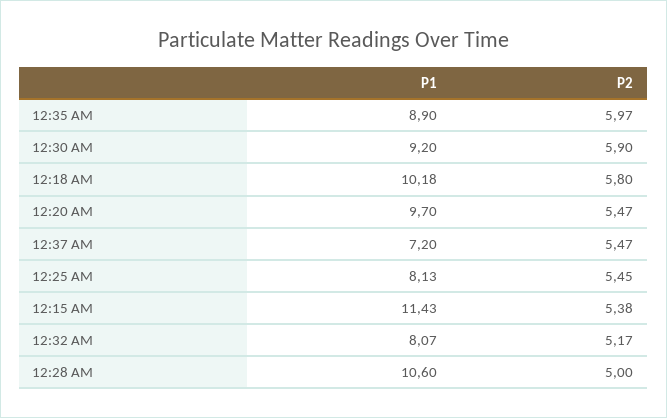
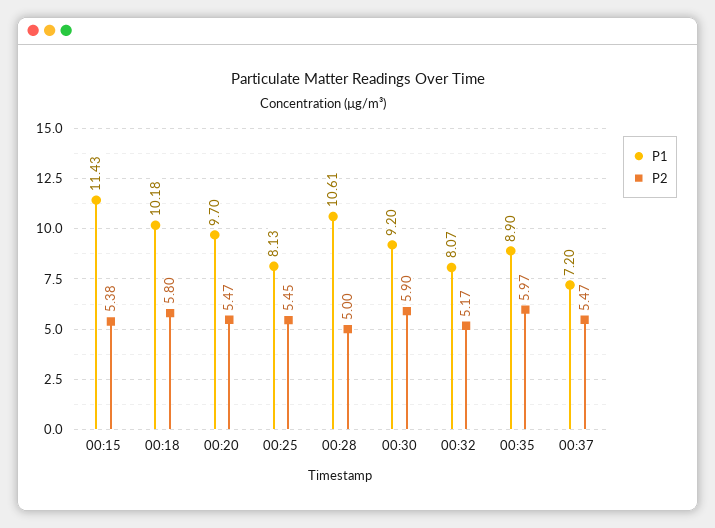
P1, 12:28 AM: 10.6 -> 10.61

